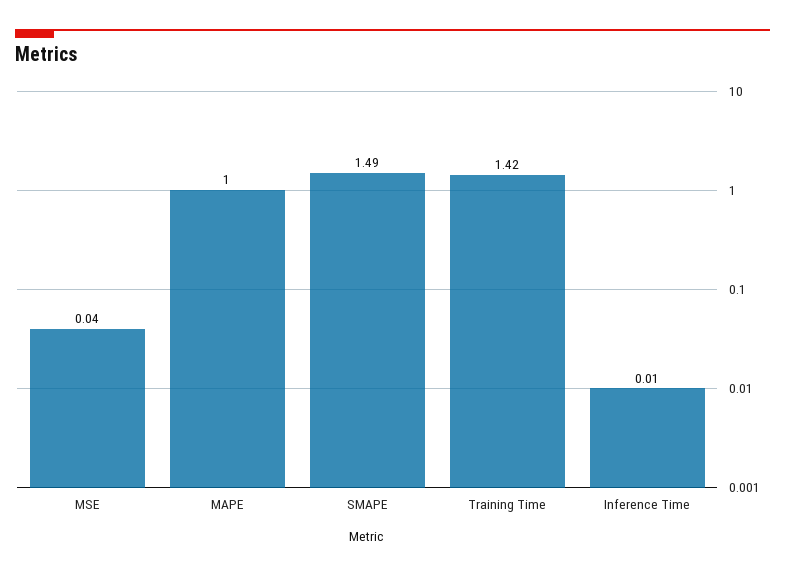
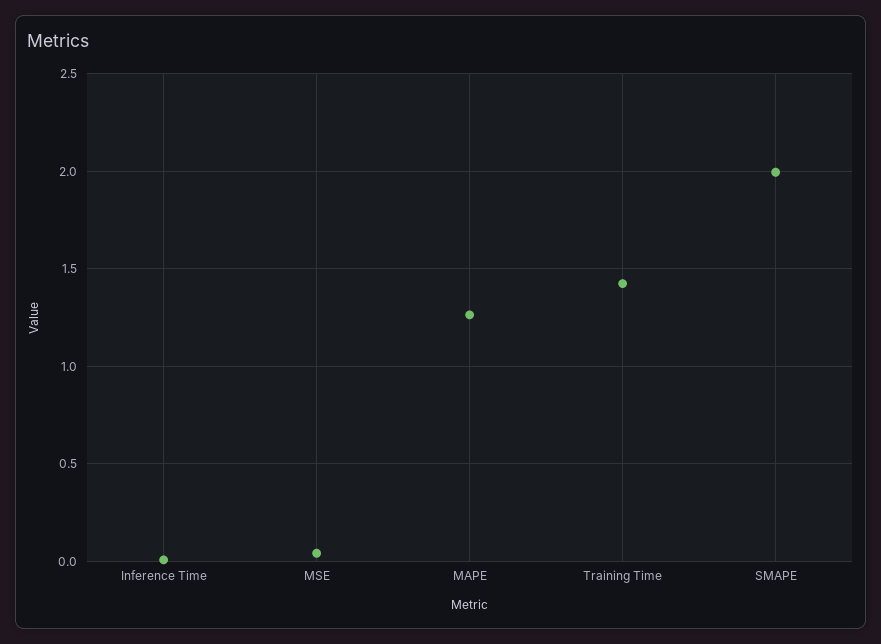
MAPE: 1 -> 1.25
SMAPE: 1.49 -> 2

